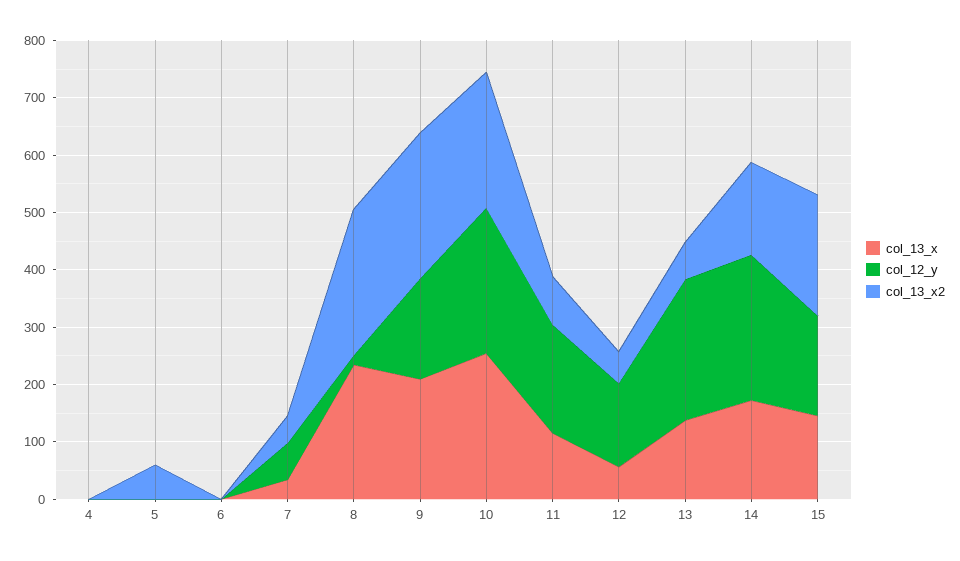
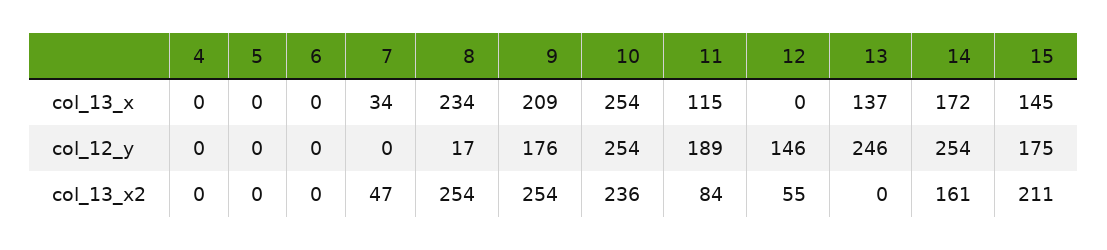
col_13_x2, 5: 60 -> 0
col_12_y, 7: 60 -> 0
col_13_x, 12: 60 -> 0
col_13_x2, 13: 60 -> 0

